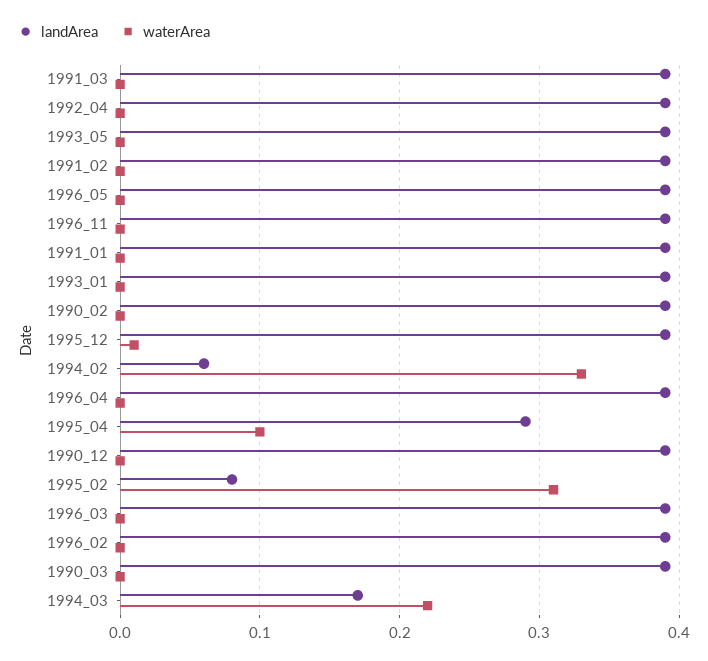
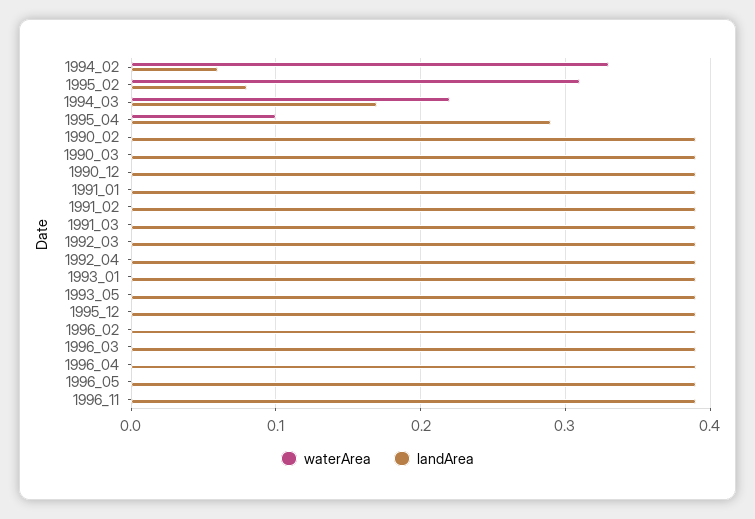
waterArea, 1995_12: 0.01 -> 0
waterArea, 1992_03: none -> 0
landArea, 1992_03: none -> 0.39

